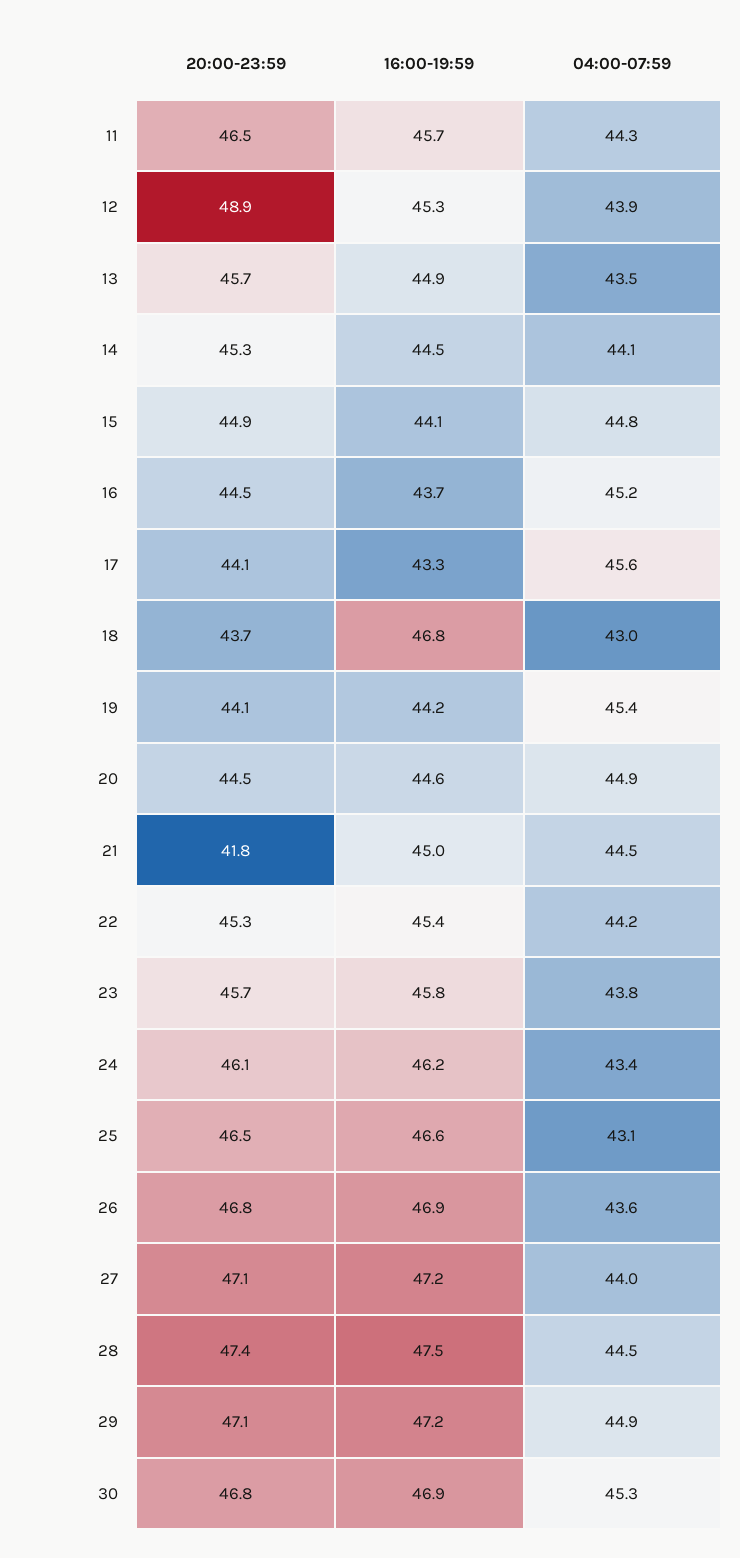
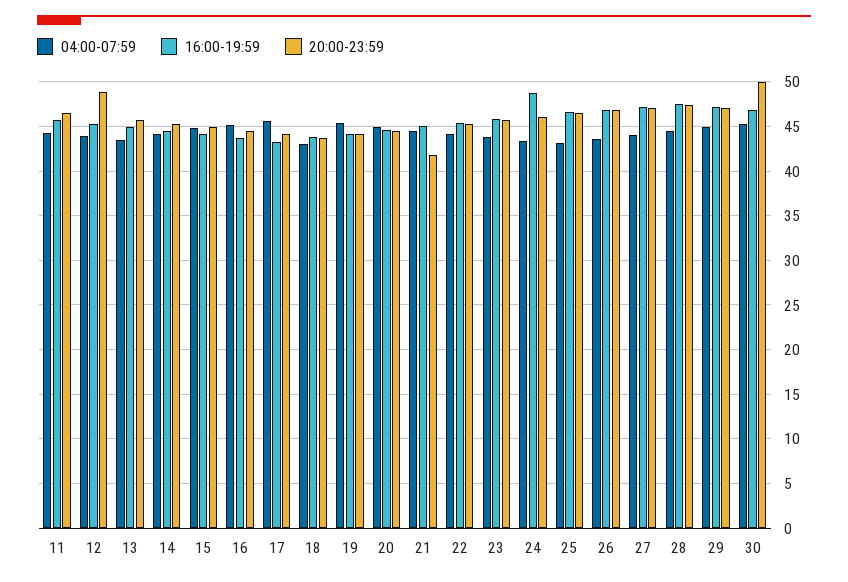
16:00-19:59, 18: 46.8 -> 44
16:00-19:59, 24: 46.2 -> 49
20:00-23:59, 30: 46.8 -> 50

